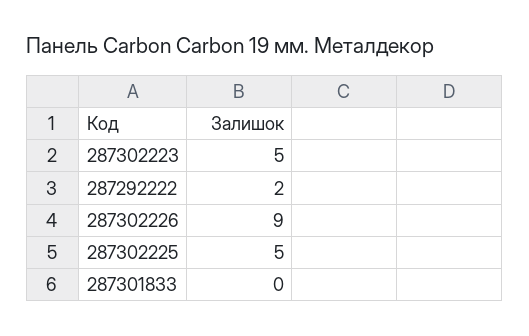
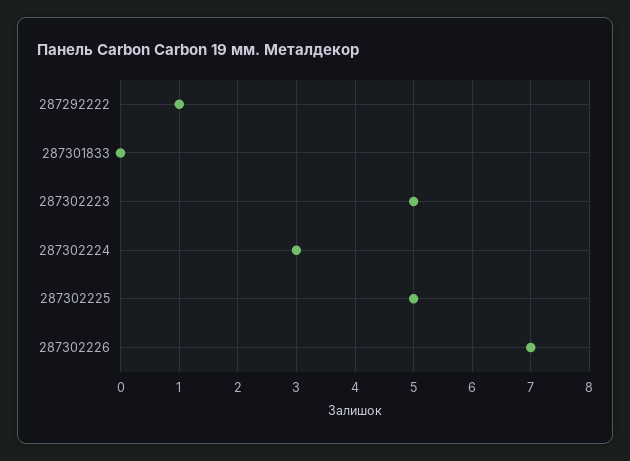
287292222: 2 -> 1
287302226: 9 -> 7
287302224: none -> 3

